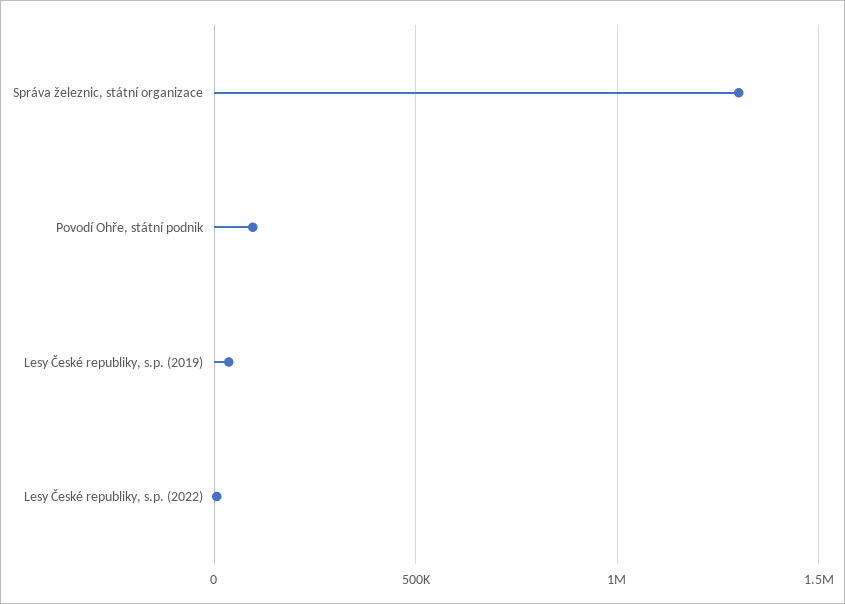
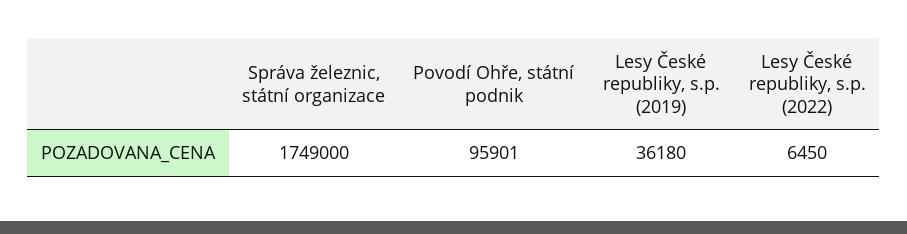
Správa železnic, státní organizace: 1300000 -> 1749000

